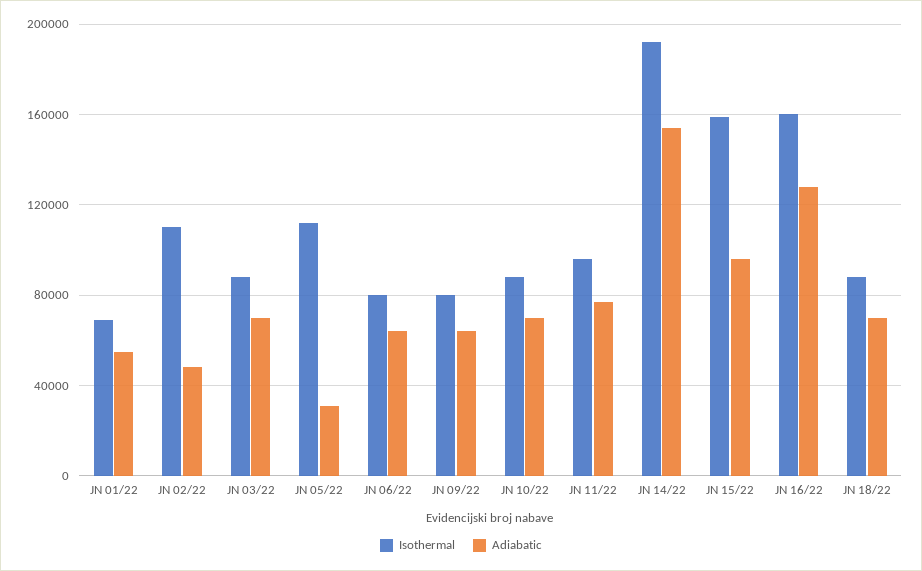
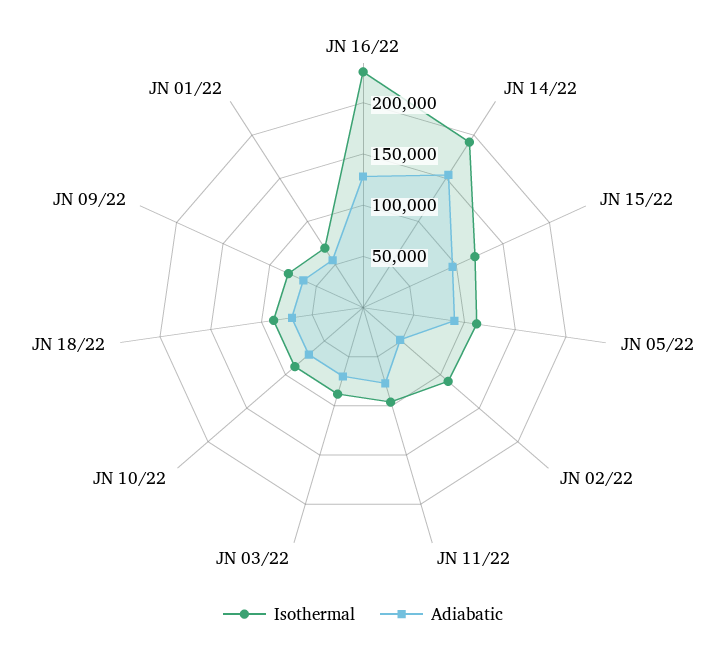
Adiabatic, JN 05/22: 30000 -> 90000
Isothermal, JN 06/22: 80000 -> none
Adiabatic, JN 06/22: 65000 -> none
Isothermal, JN 15/22: 160000 -> 120000
Isothermal, JN 16/22: 160000 -> 230000

